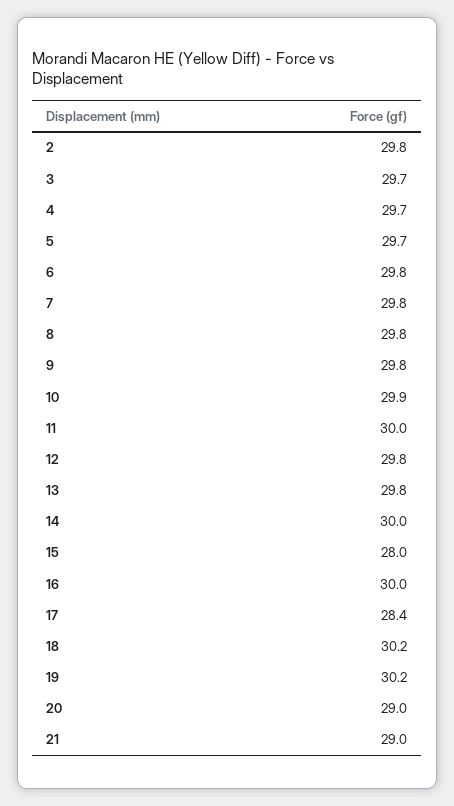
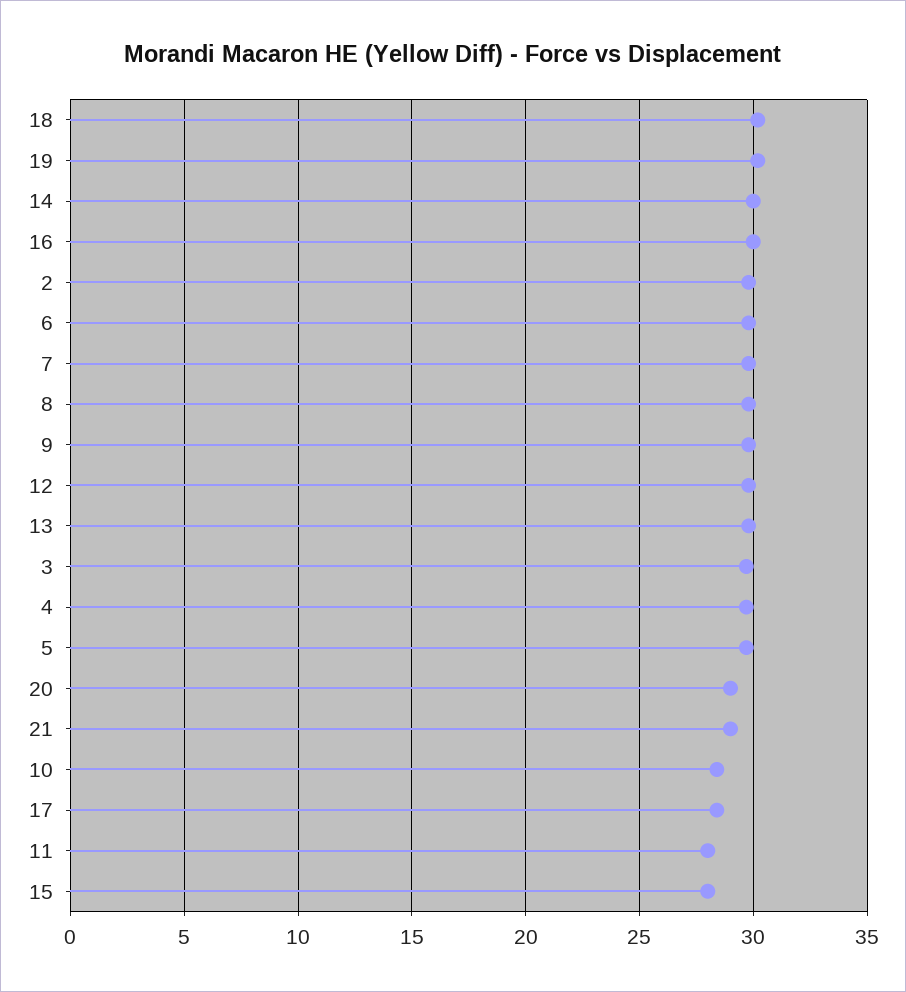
10: 29.9 -> 28.5
11: 30 -> 28

